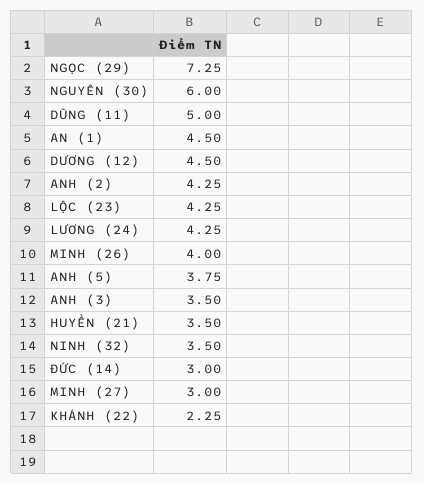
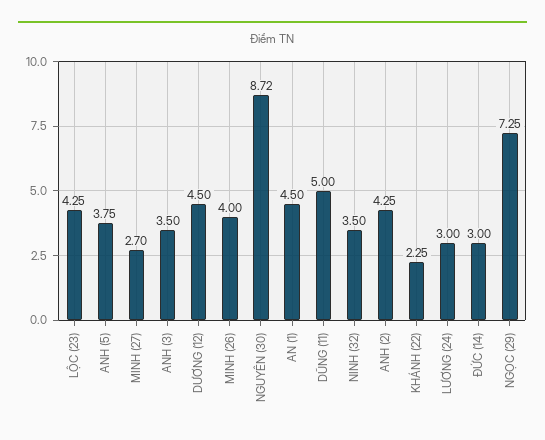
NGUYÊN (30): 6 -> 8.72
LƯƠNG (24): 4.25 -> 3
HUYỀN (21): 3.5 -> none
MINH (27): 3 -> 2.7

